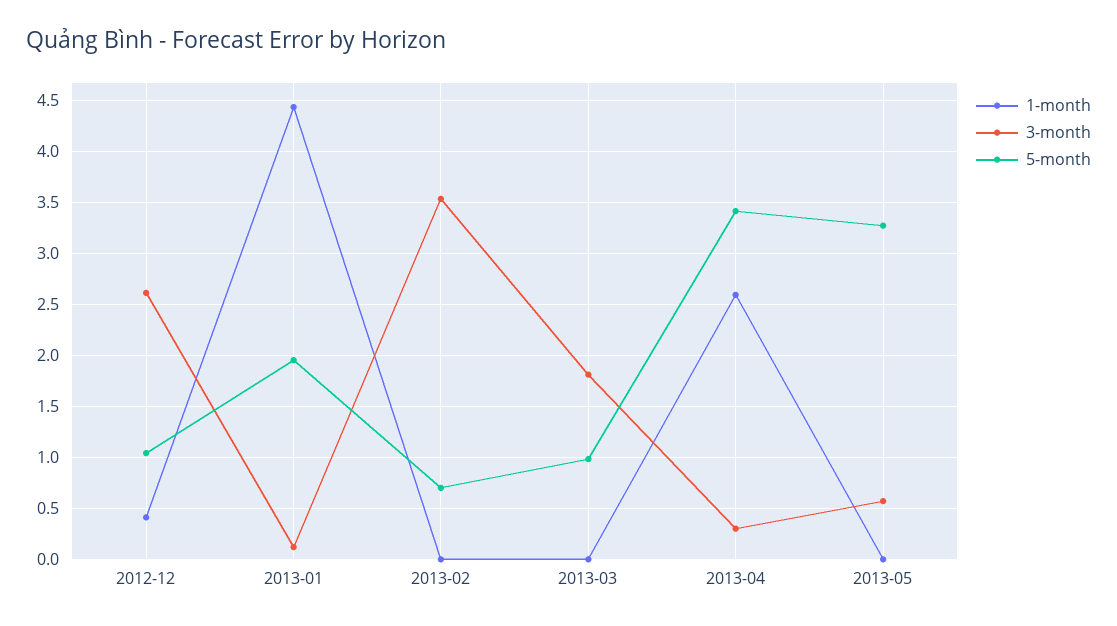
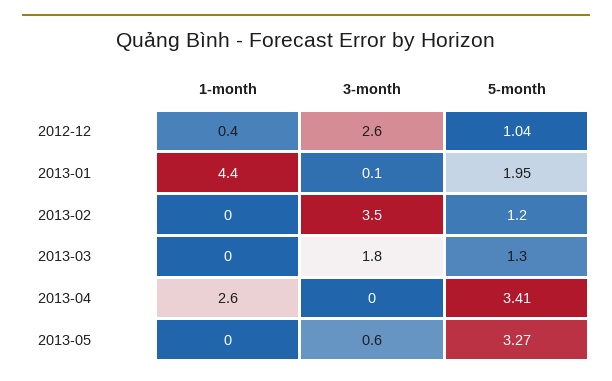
5-month, 2013-02: 0.7 -> 1.2
5-month, 2013-03: 1 -> 1.3
3-month, 2013-04: 0.3 -> 0

